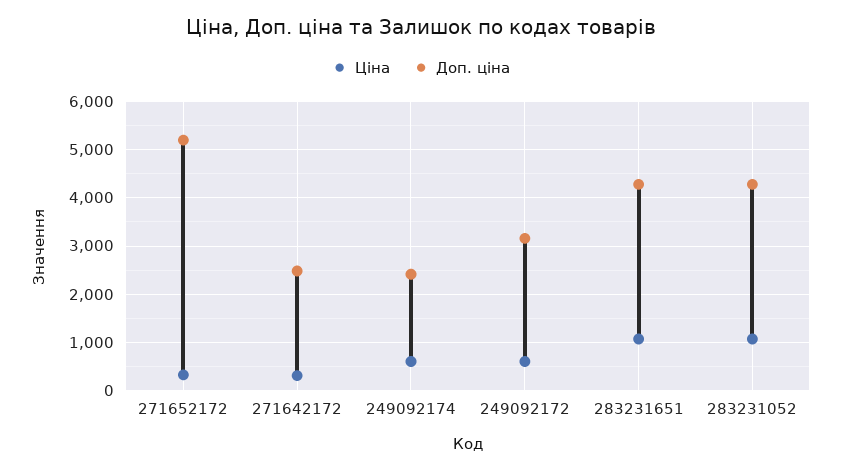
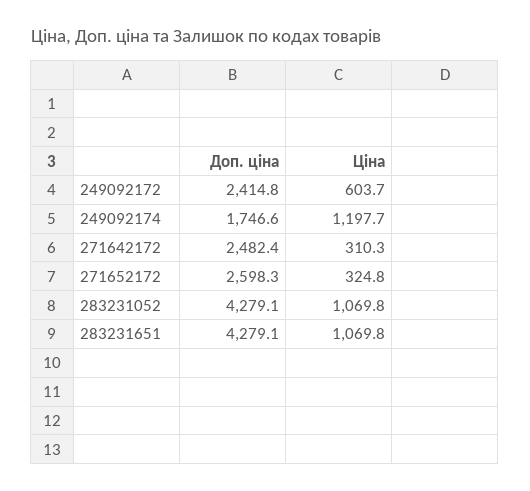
Доп. ціна, 271652172: 5200 -> 2598.3
Ціна, 249092174: 600 -> 1197.7
Доп. ціна, 249092174: 2400 -> 1746.6
Доп. ціна, 249092172: 3200 -> 2414.8

